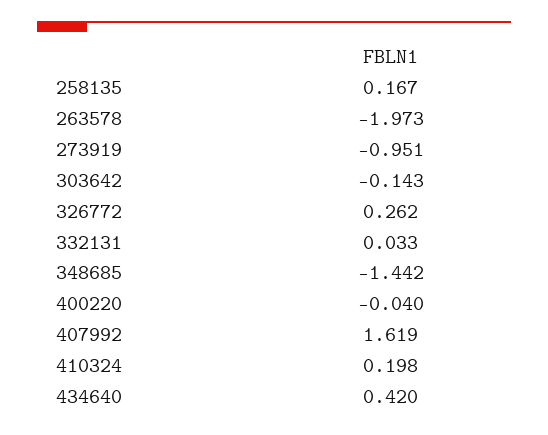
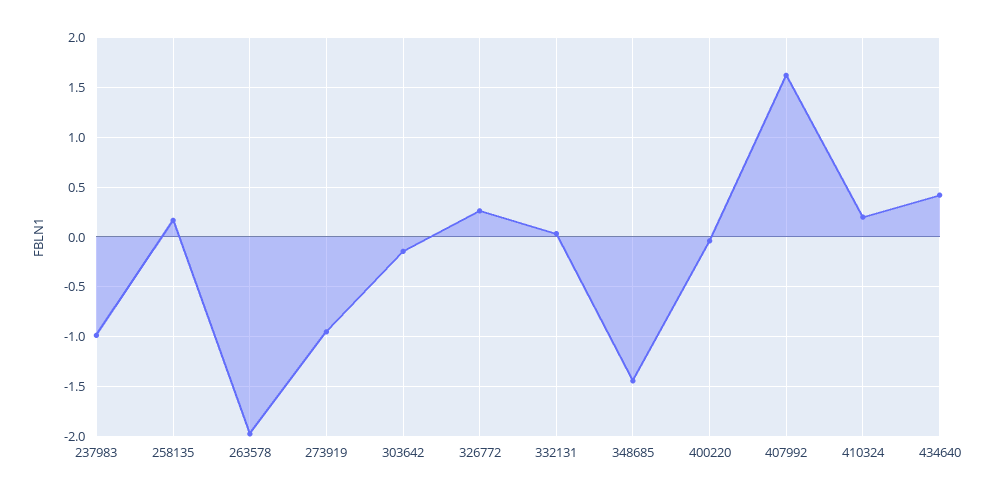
237983: none -> -1

